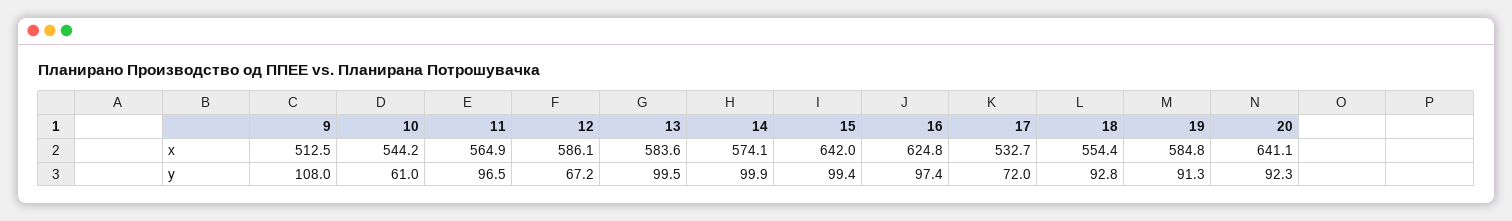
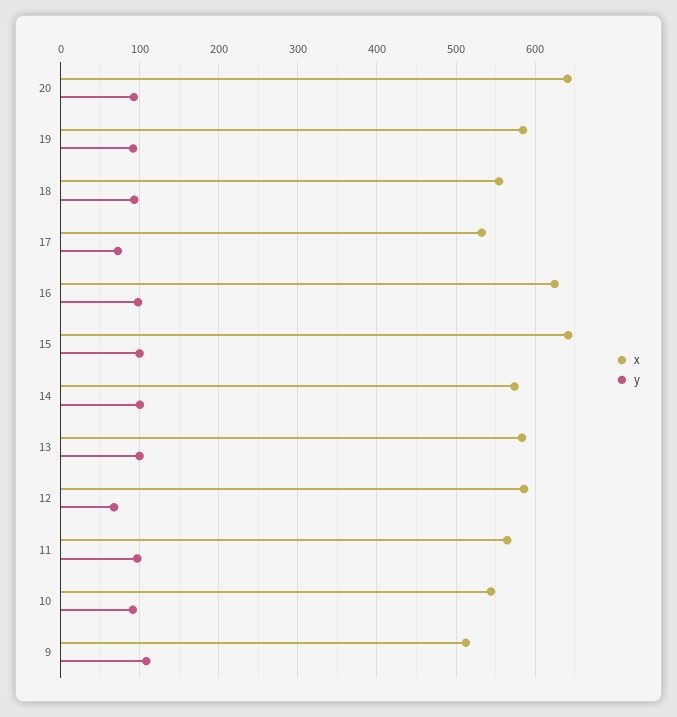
y, 10: 61 -> 90

